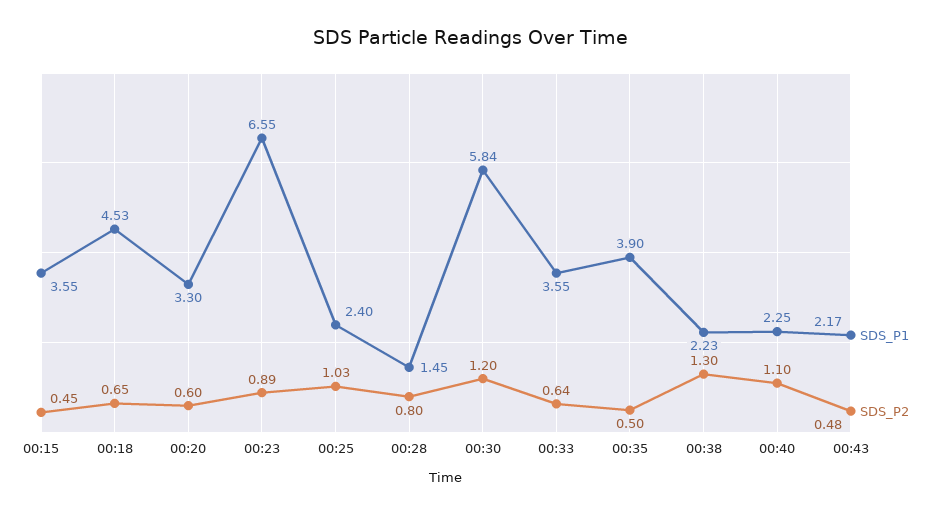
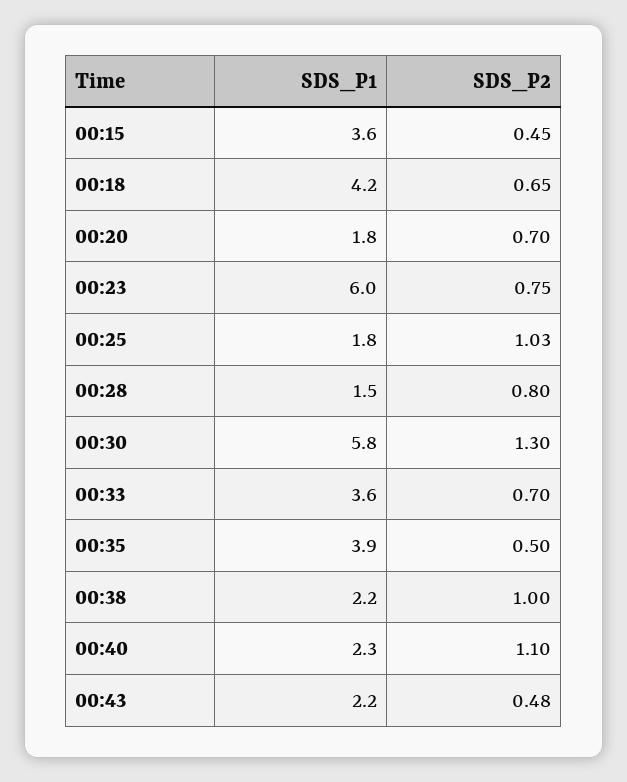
SDS_P1, 00:18: 4.53 -> 4.2
SDS_P1, 00:20: 3.3 -> 1.8
SDS_P2, 00:20: 0.6 -> 0.7
SDS_P1, 00:23: 6.55 -> 6
SDS_P2, 00:23: 0.89 -> 0.75
SDS_P1, 00:25: 2.4 -> 1.8
SDS_P2, 00:30: 1.2 -> 1.3
SDS_P2, 00:33: 0.64 -> 0.7
SDS_P2, 00:38: 1.3 -> 1

